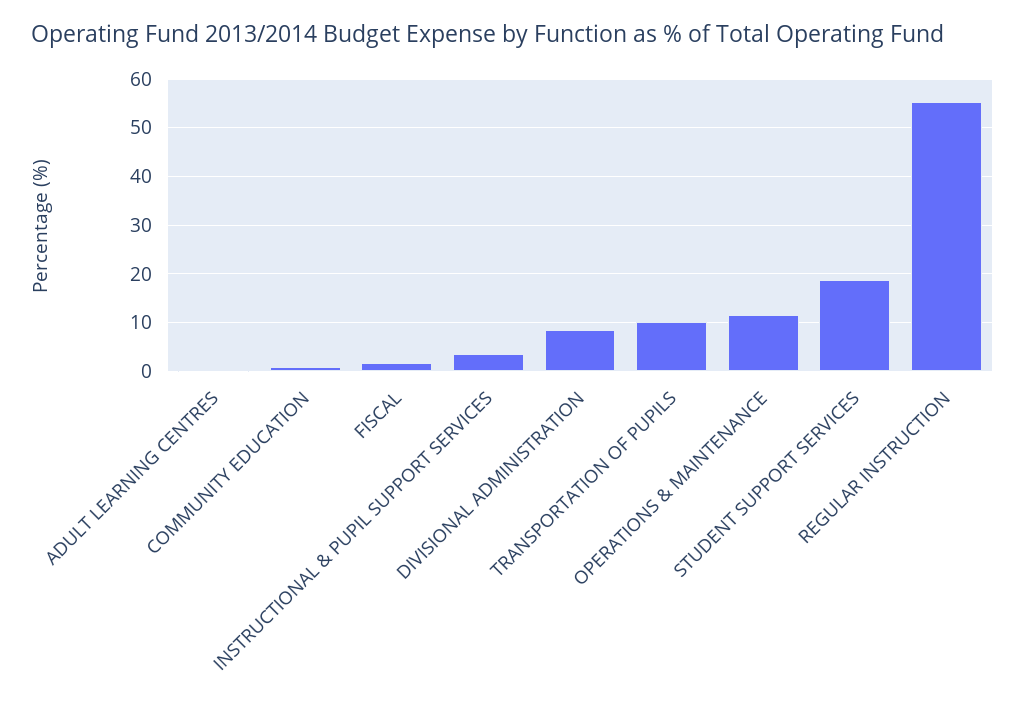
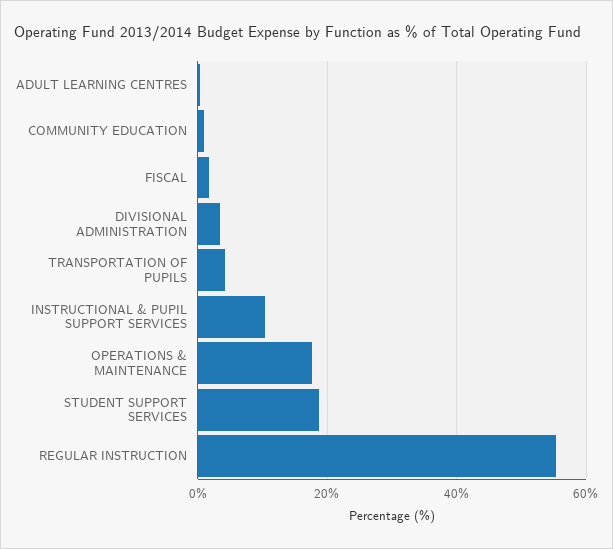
INSTRUCTIONAL & PUPIL SUPPORT SERVICES: 4 -> 10
DIVISIONAL ADMINISTRATION: 8 -> 4
TRANSPORTATION OF PUPILS: 10 -> 4
OPERATIONS & MAINTENANCE: 12 -> 18

